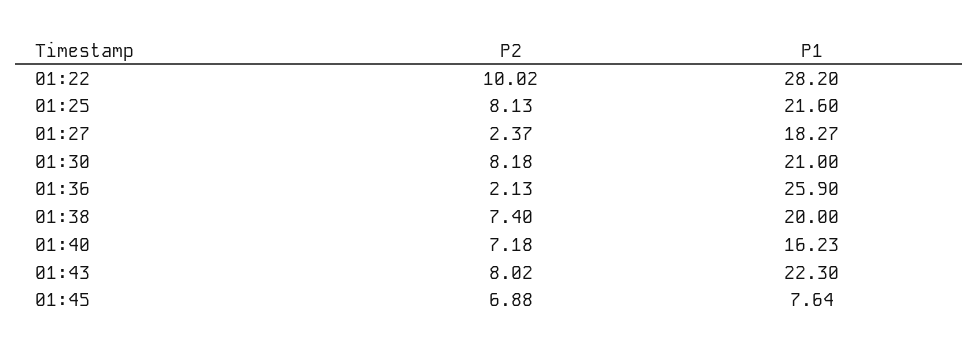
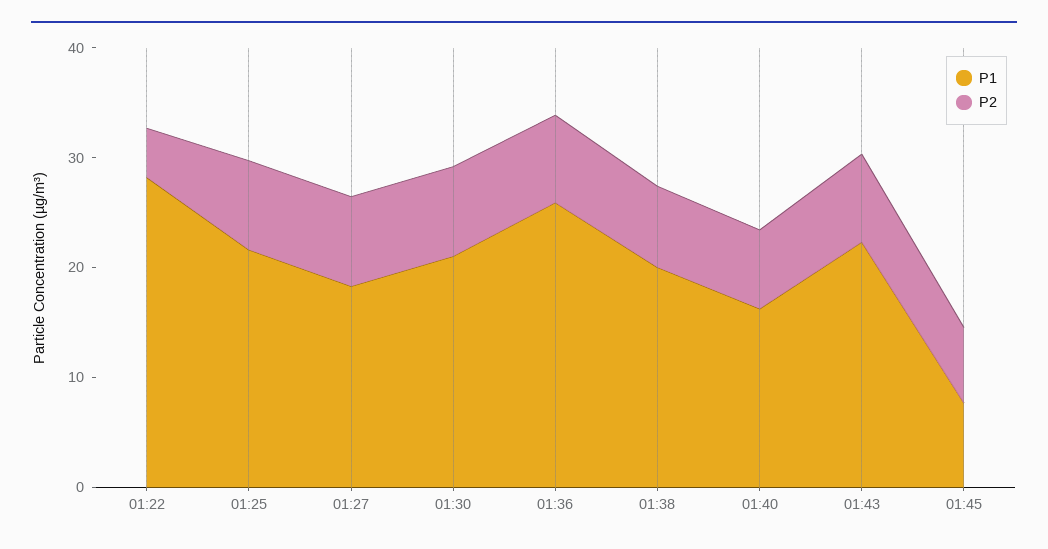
P2, 01:22: 10.02 -> 4
P2, 01:27: 2.37 -> 8
P2, 01:36: 2.13 -> 8

